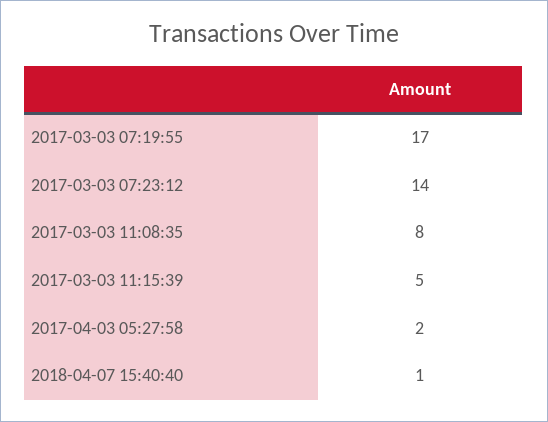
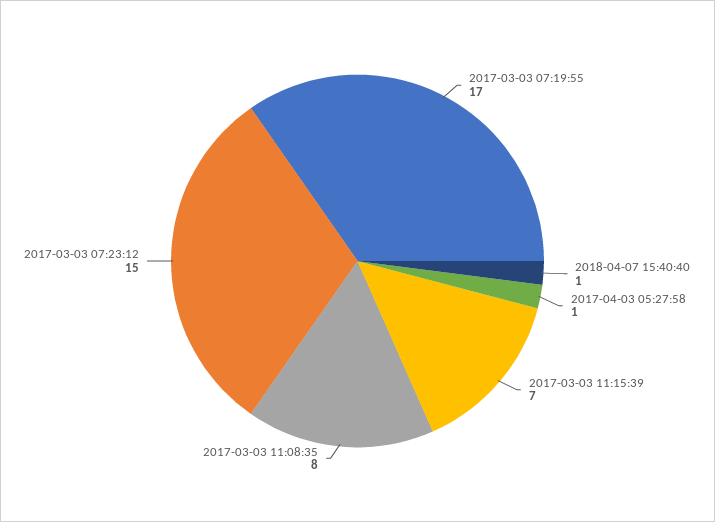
2017-03-03 07:23:12: 14 -> 15
2017-03-03 11:15:39: 5 -> 7
2017-04-03 05:27:58: 2 -> 1

